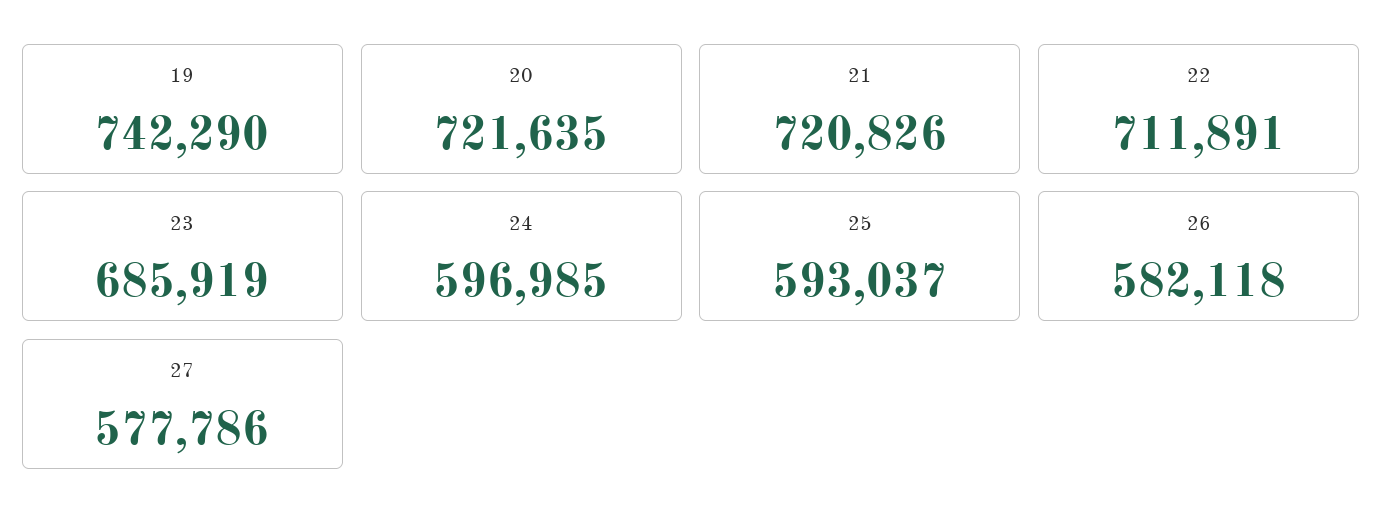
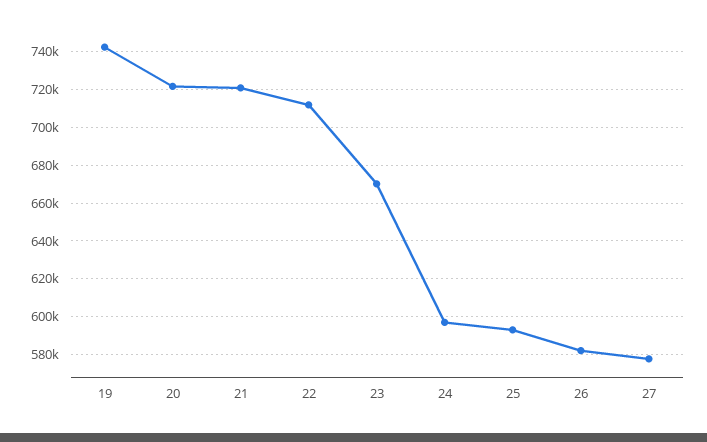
23: 685919 -> 670000

